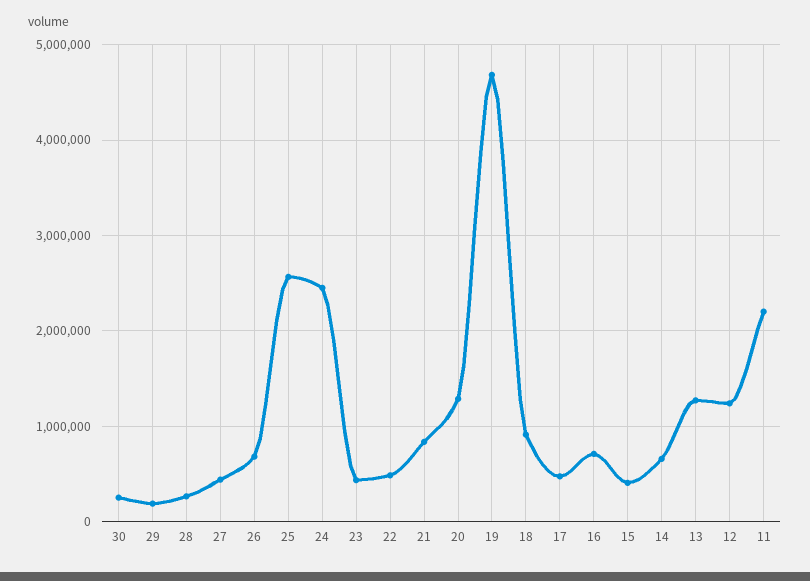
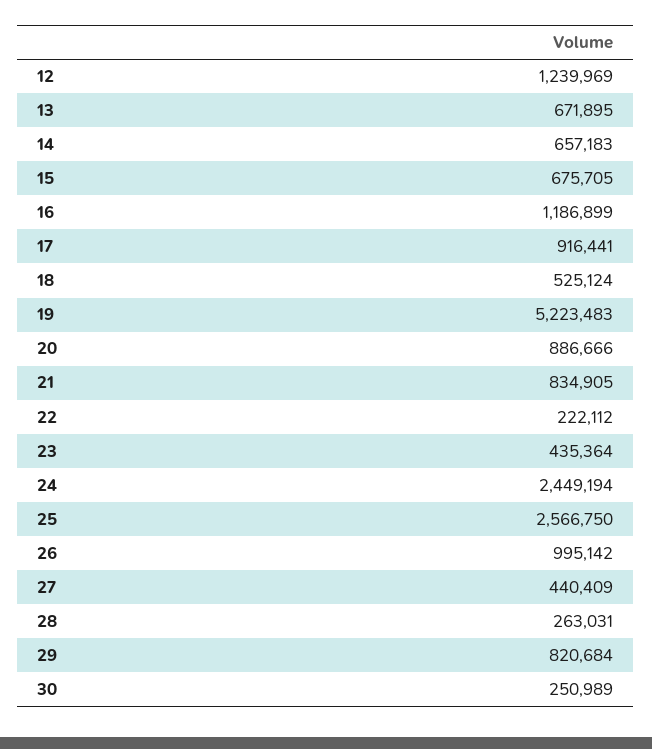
29: 200000 -> 820684
26: 700000 -> 995142
22: 500000 -> 222112
20: 1300000 -> 886666
19: 4700000 -> 5223483
18: 900000 -> 525124
17: 500000 -> 916441
16: 700000 -> 1186899
15: 400000 -> 675705
13: 1300000 -> 671895
11: 2200000 -> none

